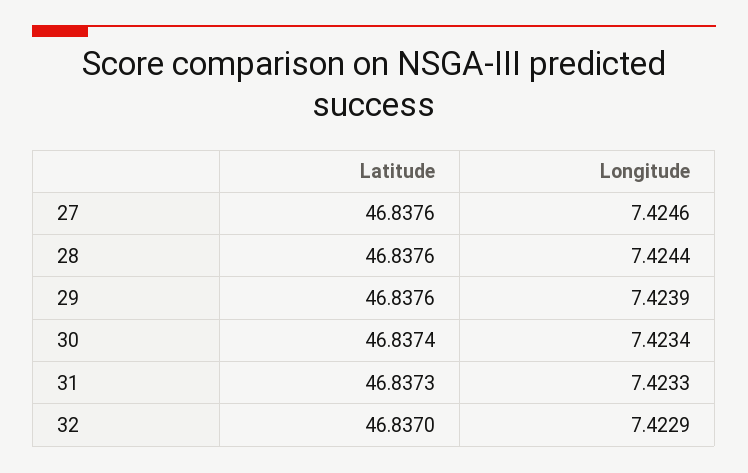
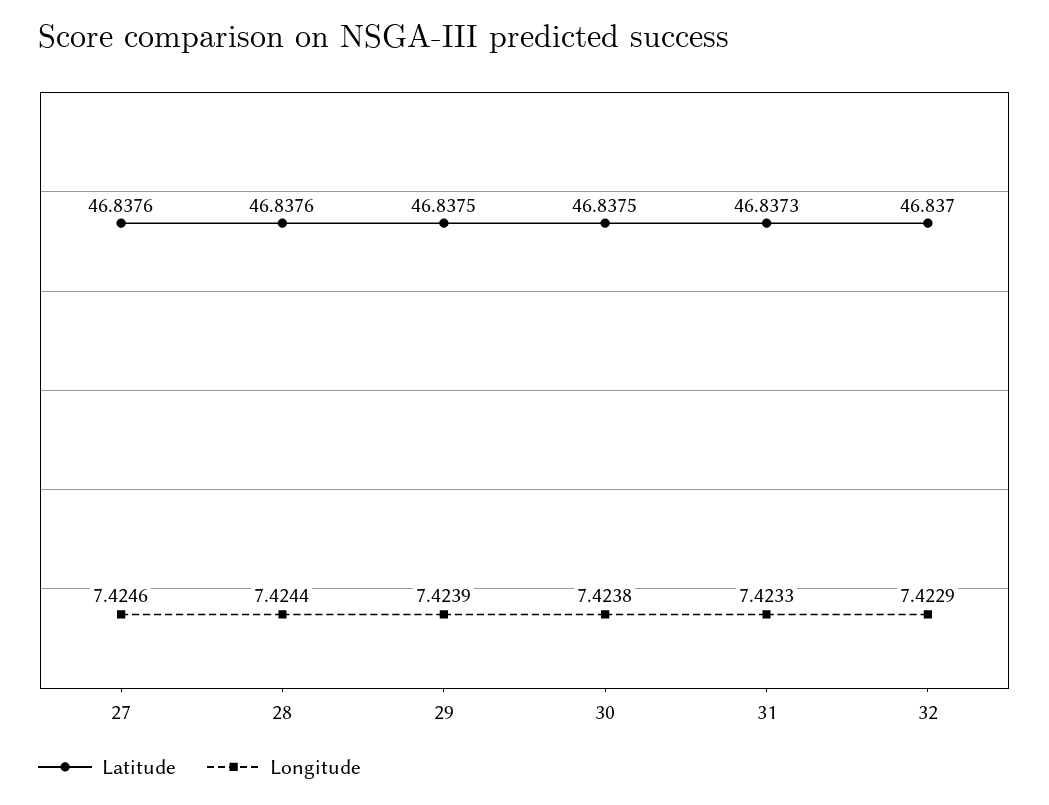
Latitude, 29: 46.8376 -> 46.8375
Latitude, 30: 46.8374 -> 46.8375
Longitude, 30: 7.4234 -> 7.4238

